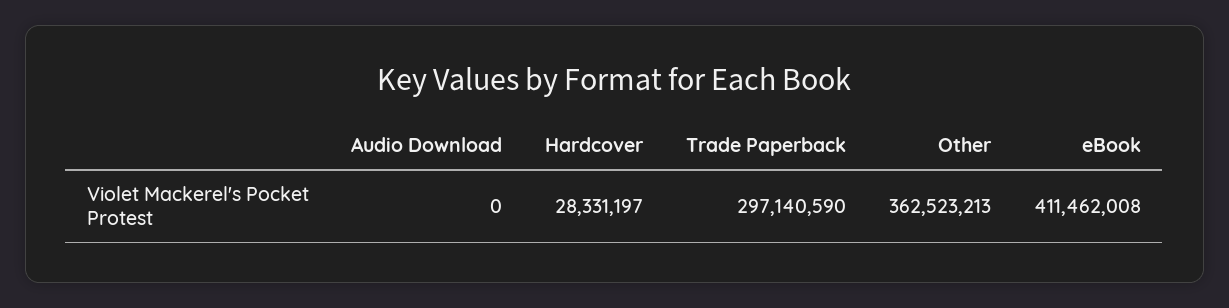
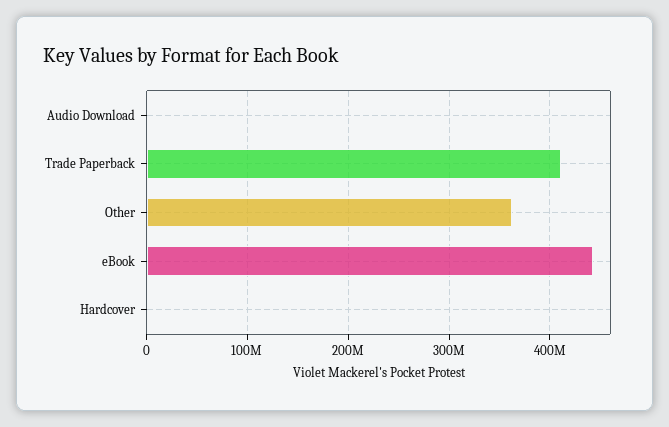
Hardcover: 28331197 -> 0
Trade Paperback: 297140590 -> 410000000
eBook: 411462008 -> 440000000

